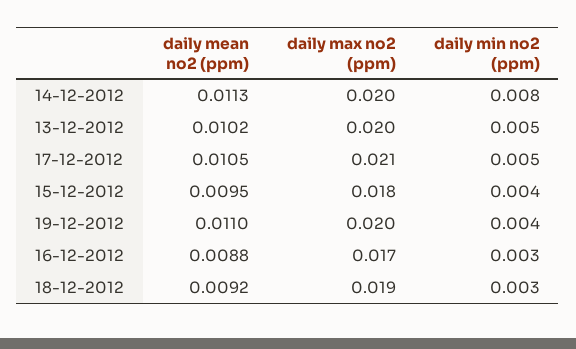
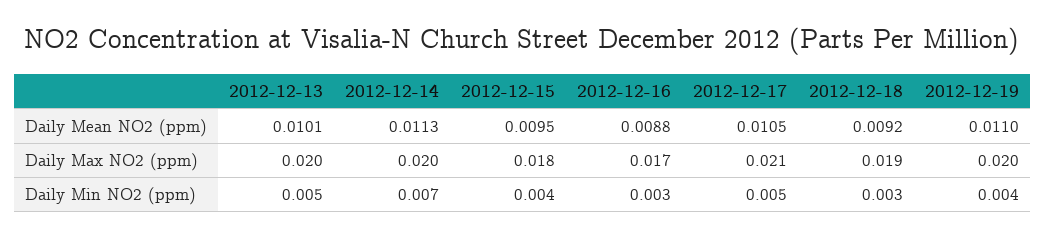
daily min no2 (ppm), 14-12-2012: 0.008 -> 0.007
daily mean no2 (ppm), 13-12-2012: 0.0102 -> 0.0101

